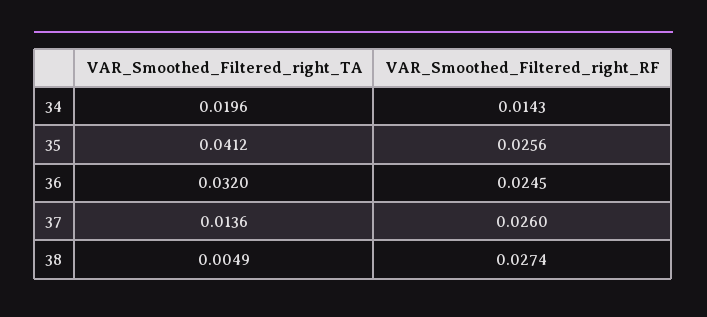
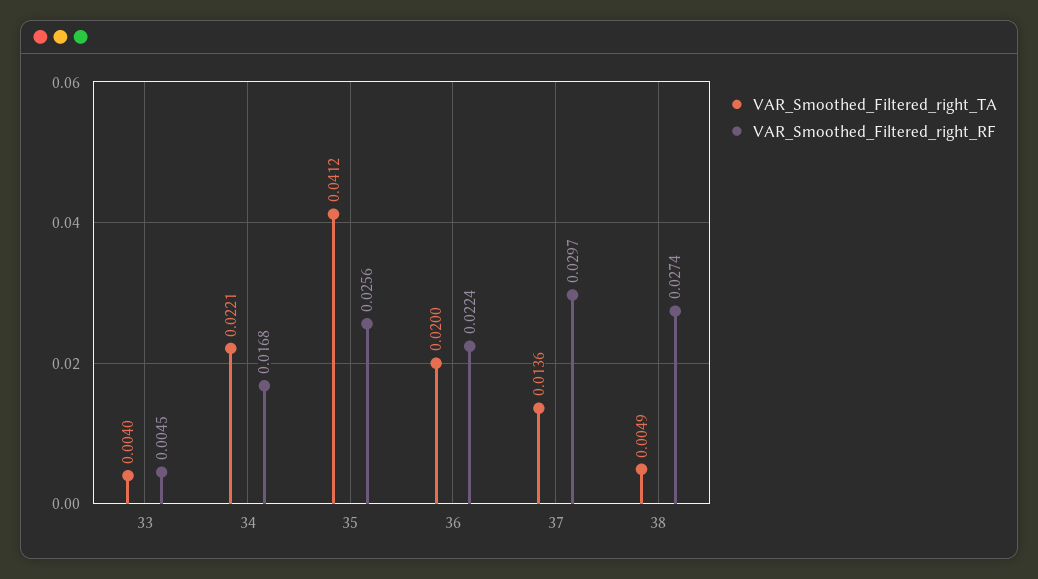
VAR_Smoothed_Filtered_right_TA, 34: 0.0196 -> 0.0221
VAR_Smoothed_Filtered_right_RF, 34: 0.0143 -> 0.0168
VAR_Smoothed_Filtered_right_TA, 36: 0.032 -> 0.02
VAR_Smoothed_Filtered_right_RF, 36: 0.0245 -> 0.0224
VAR_Smoothed_Filtered_right_RF, 37: 0.026 -> 0.0297
VAR_Smoothed_Filtered_right_TA, 33: none -> 0.004
VAR_Smoothed_Filtered_right_RF, 33: none -> 0.0045

